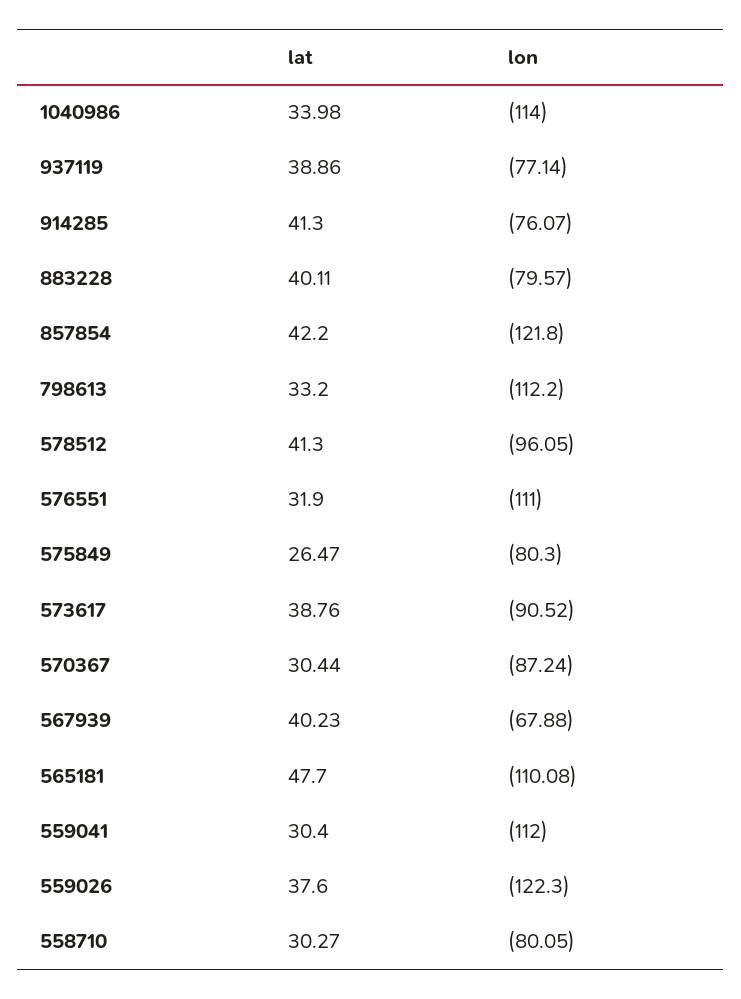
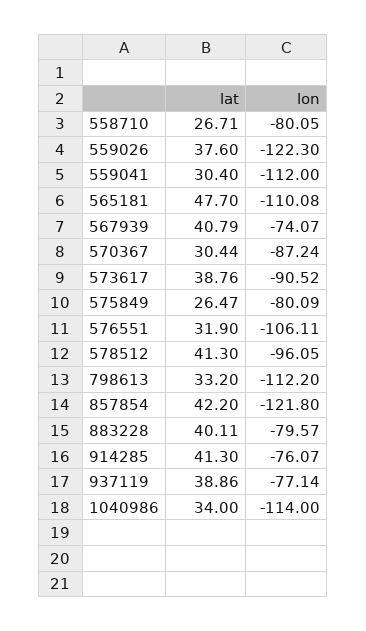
lat, 1040986: 33.98 -> 34
lon, 576551: -111 -> -106.11
lon, 575849: -80.3 -> -80.09
lat, 567939: 40.23 -> 40.79
lon, 567939: -67.88 -> -74.07
lat, 558710: 30.27 -> 26.71

